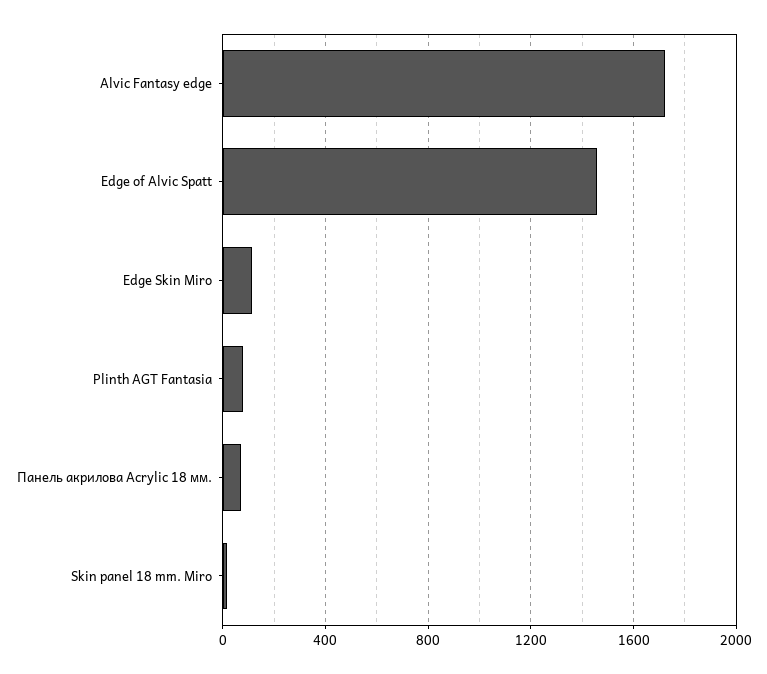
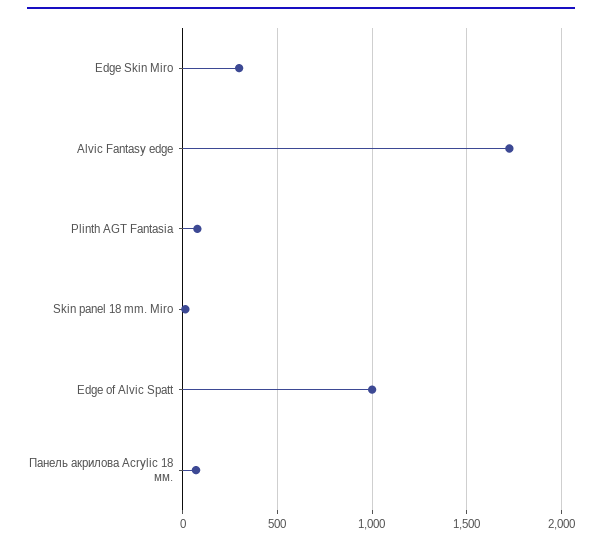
Edge of Alvic Spatt: 1450 -> 1000
Edge Skin Miro: 100 -> 300

